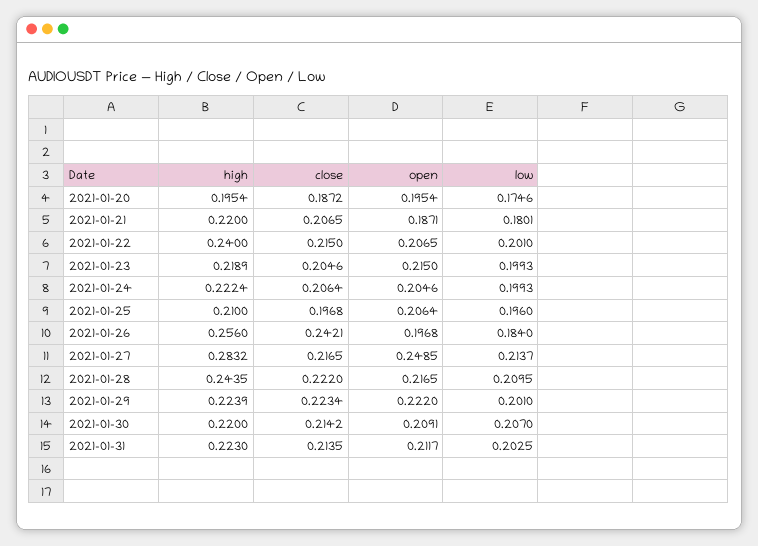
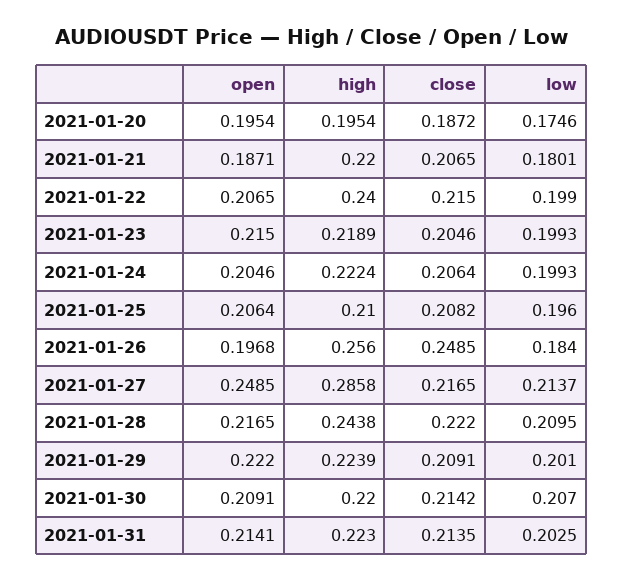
low, 2021-01-22: 0.201 -> 0.199
close, 2021-01-25: 0.1968 -> 0.2082
close, 2021-01-26: 0.2421 -> 0.2485
high, 2021-01-27: 0.2832 -> 0.2858
high, 2021-01-28: 0.2435 -> 0.2438
close, 2021-01-29: 0.2234 -> 0.2091
open, 2021-01-31: 0.2117 -> 0.2141

